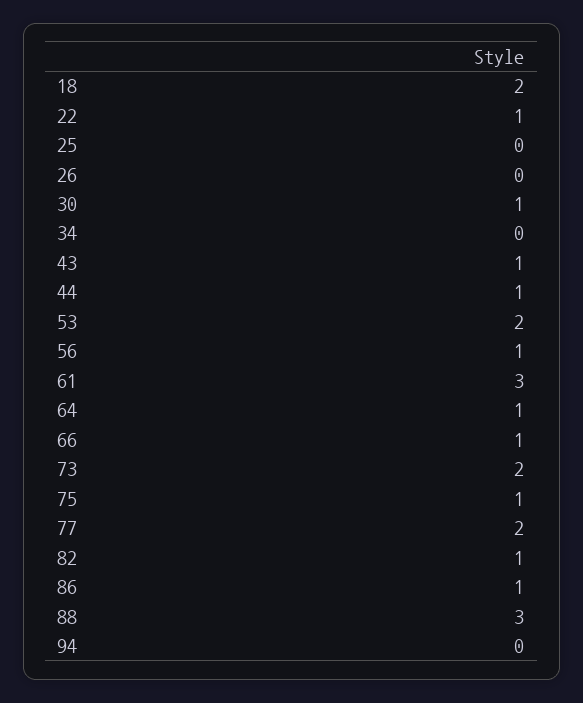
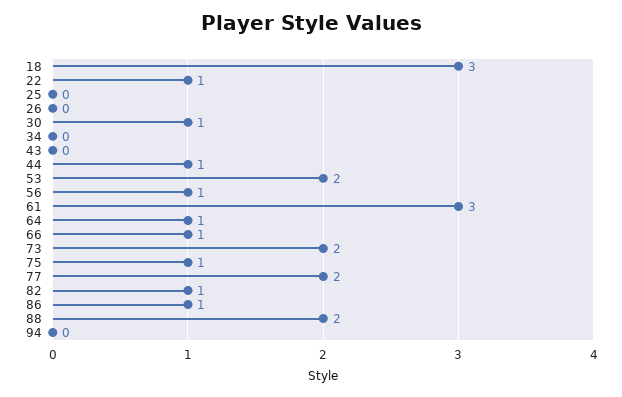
18: 2 -> 3
43: 1 -> 0
88: 3 -> 2

